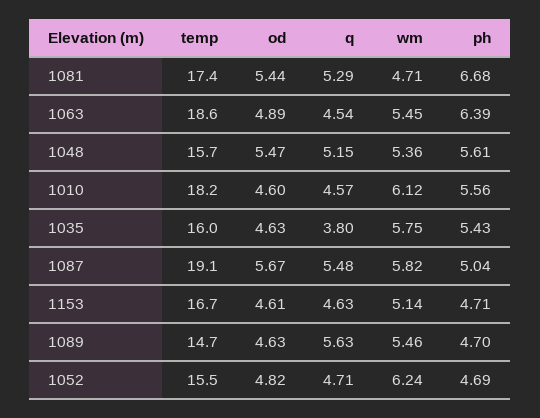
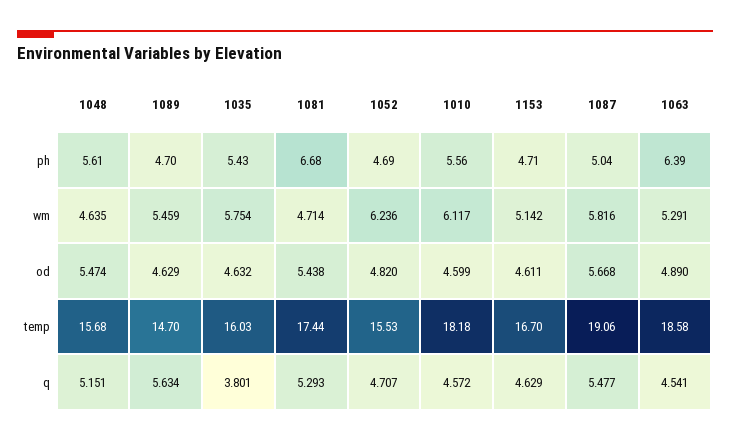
wm, 1063: 5.45 -> 5.291
wm, 1048: 5.36 -> 4.635

